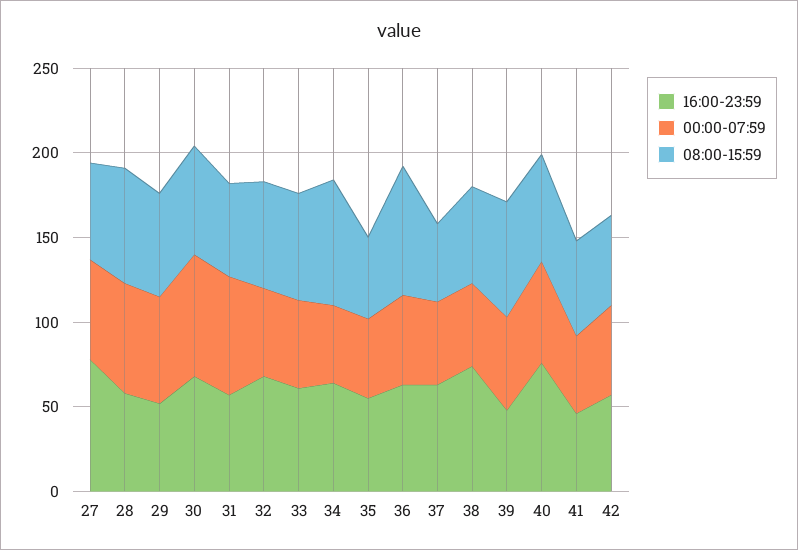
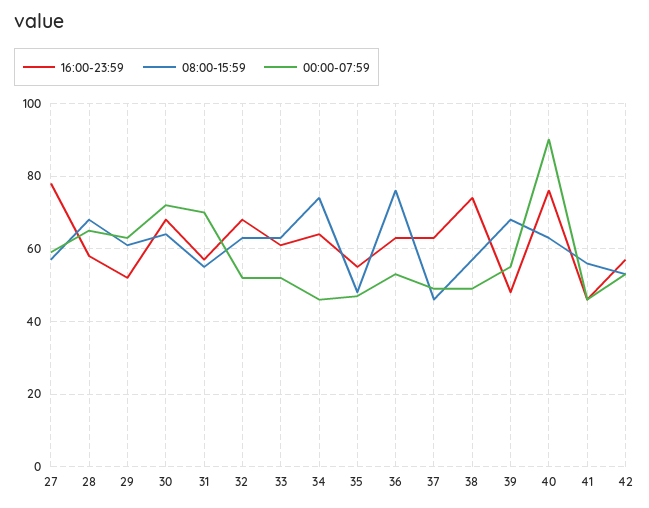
00:00-07:59, 40: 60 -> 90

